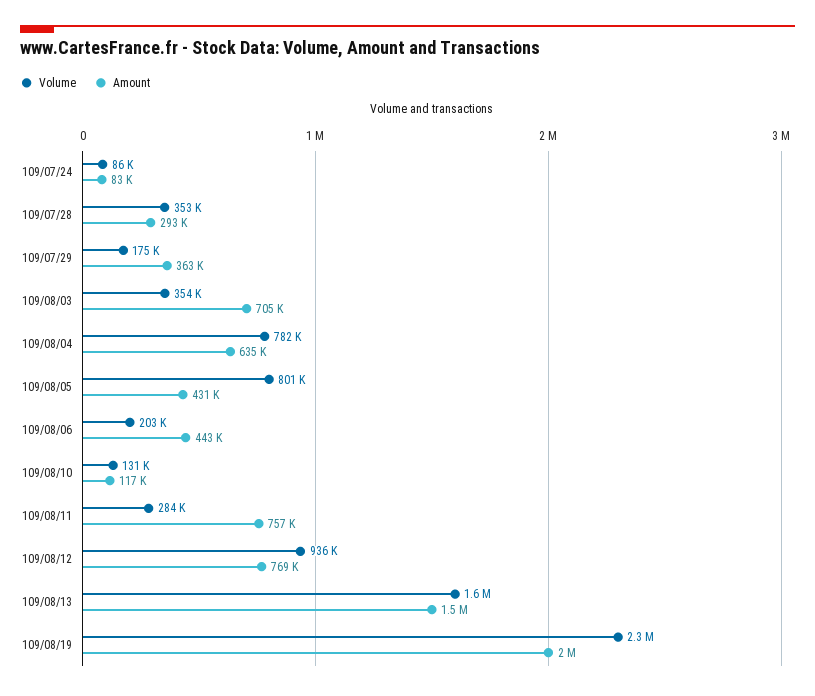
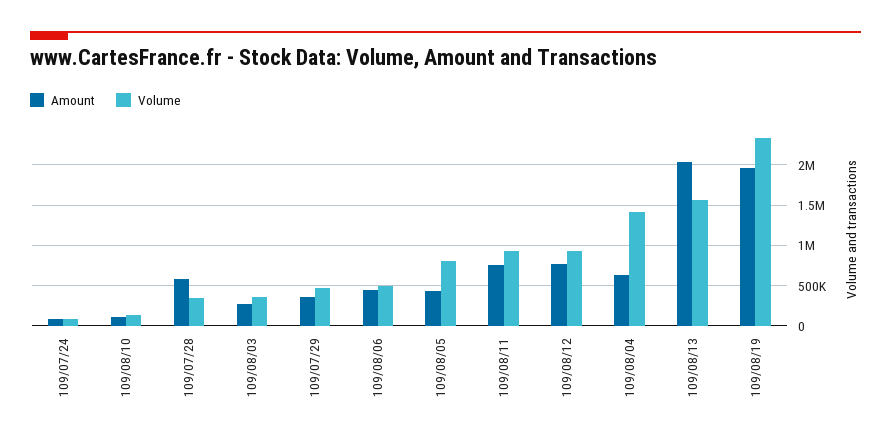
Amount, 109/07/28: 293000 -> 600000
Volume, 109/07/29: 175000 -> 500000
Amount, 109/08/03: 705000 -> 300000
Volume, 109/08/04: 782000 -> 1400000
Volume, 109/08/06: 203000 -> 500000
Volume, 109/08/11: 284000 -> 900000
Amount, 109/08/13: 1500000 -> 2000000

